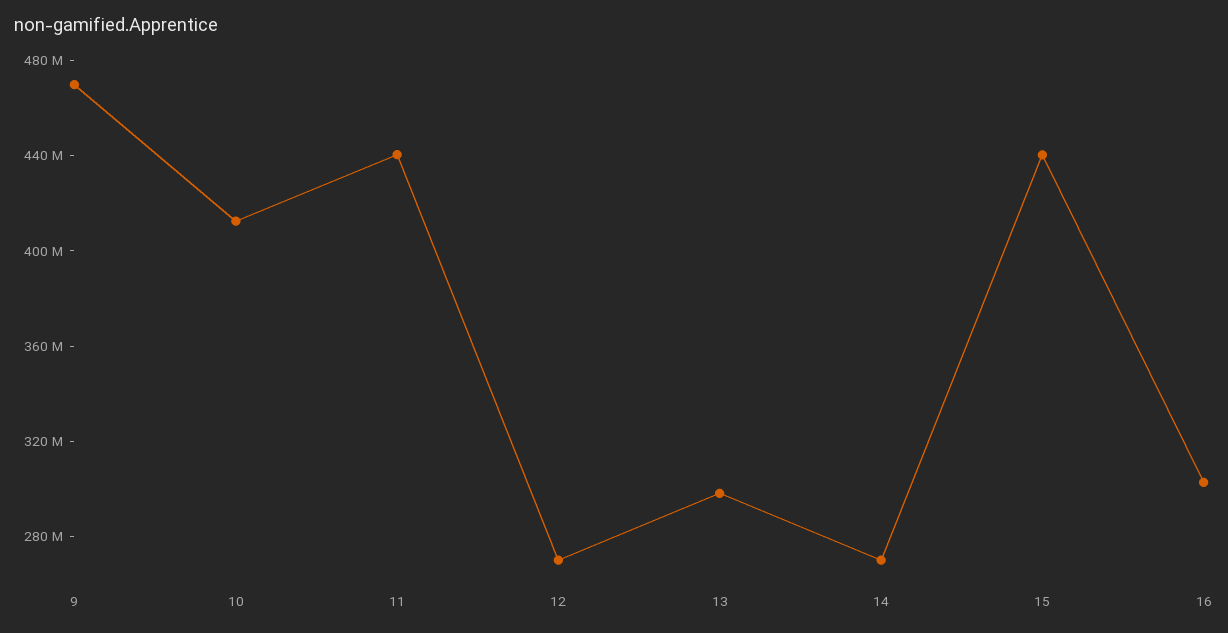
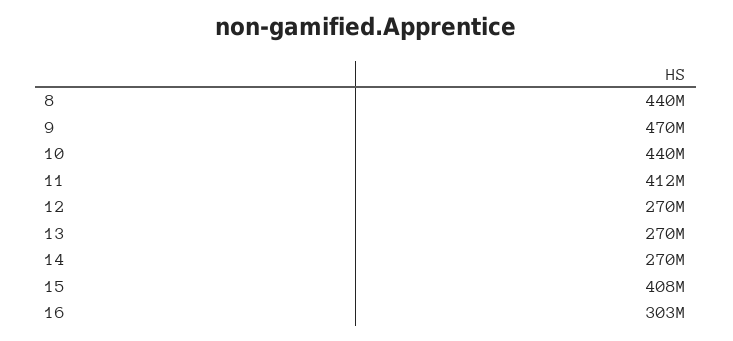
10: 410000000 -> 440000000
11: 440000000 -> 412000000
13: 300000000 -> 270000000
15: 440000000 -> 408000000
8: none -> 440000000

